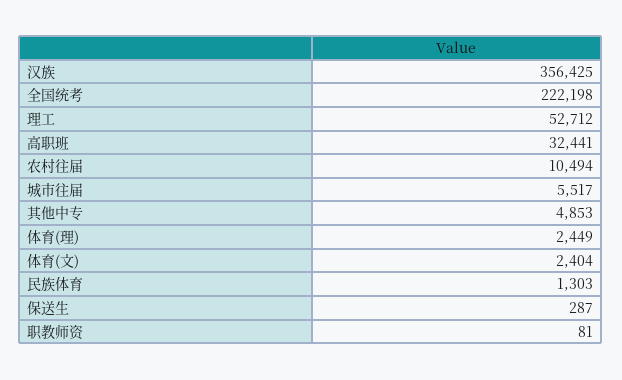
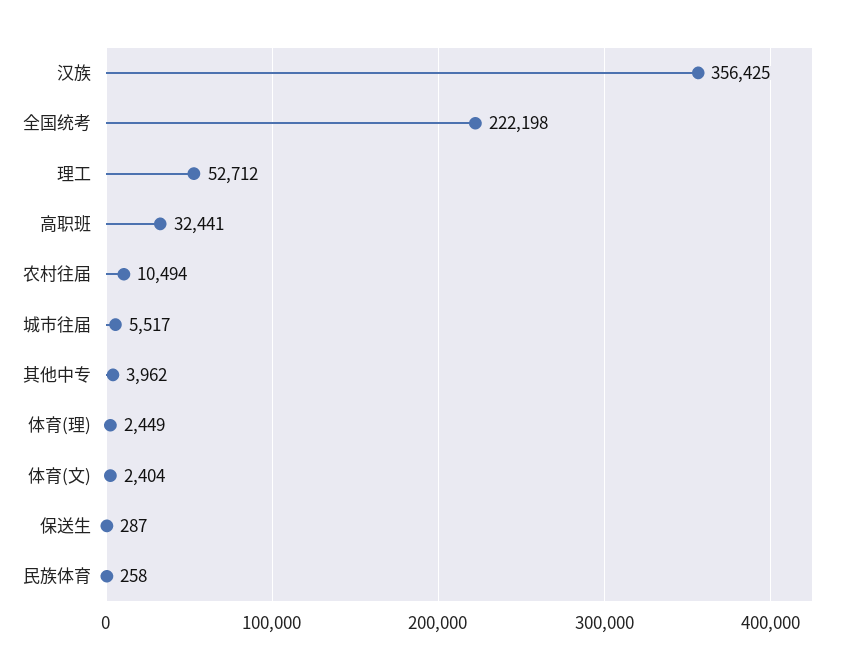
其他中专: 4853 -> 3962
民族体育: 1303 -> 258
职教师资: 81 -> none

